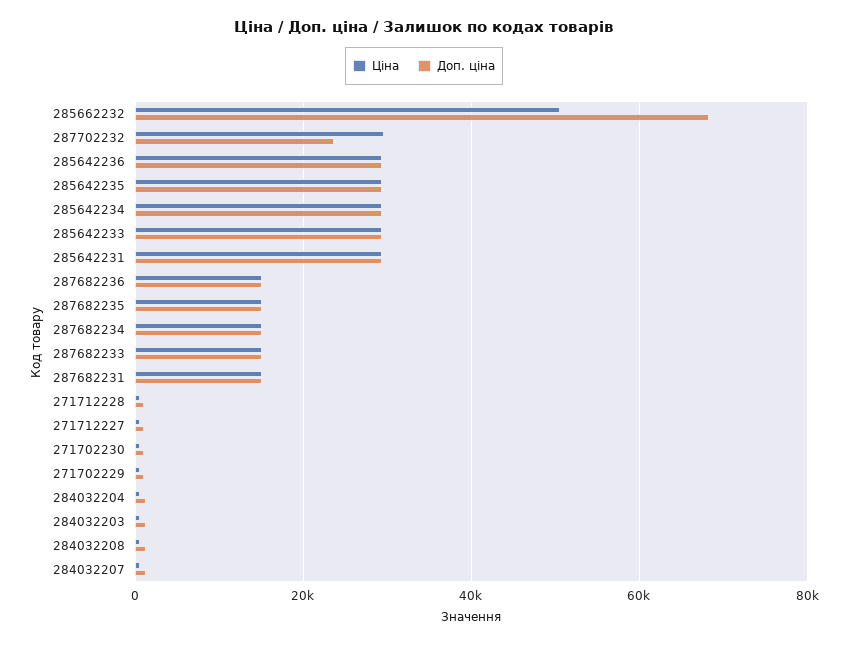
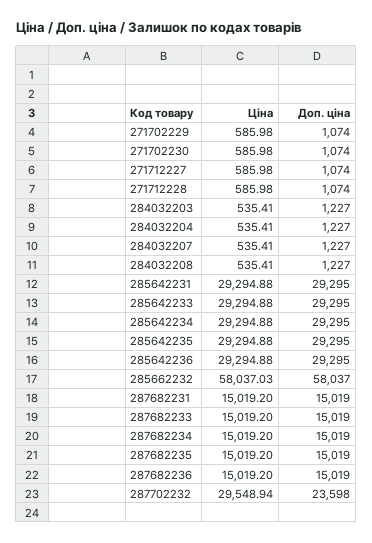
Ціна, 285662232: 50000 -> 58037.03
Доп. ціна, 285662232: 68000 -> 58037

